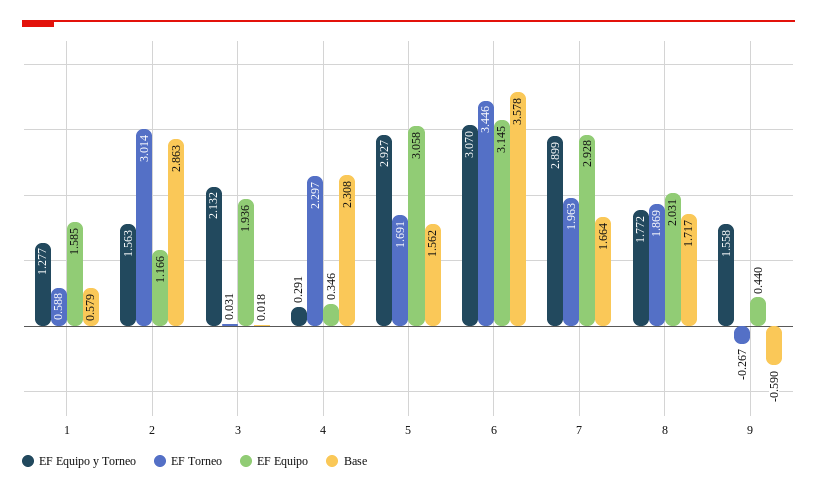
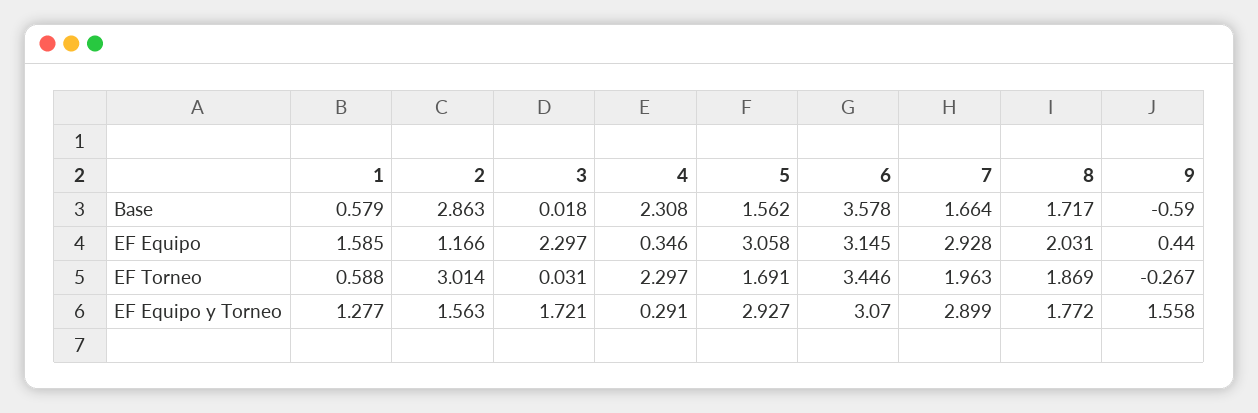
EF Equipo y Torneo, 3: 2.132 -> 1.721
EF Equipo, 3: 1.936 -> 2.297

